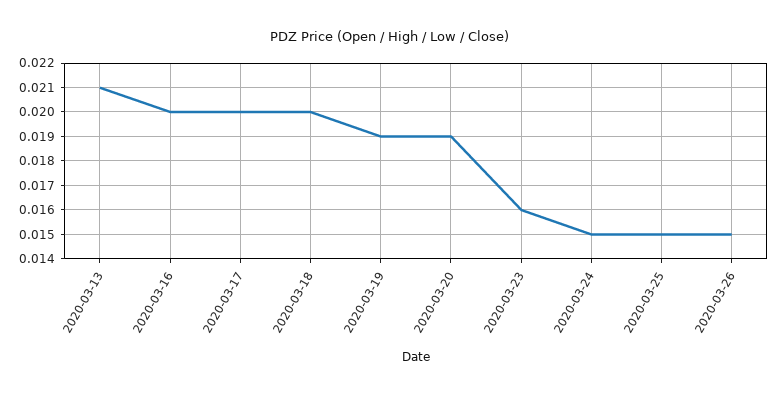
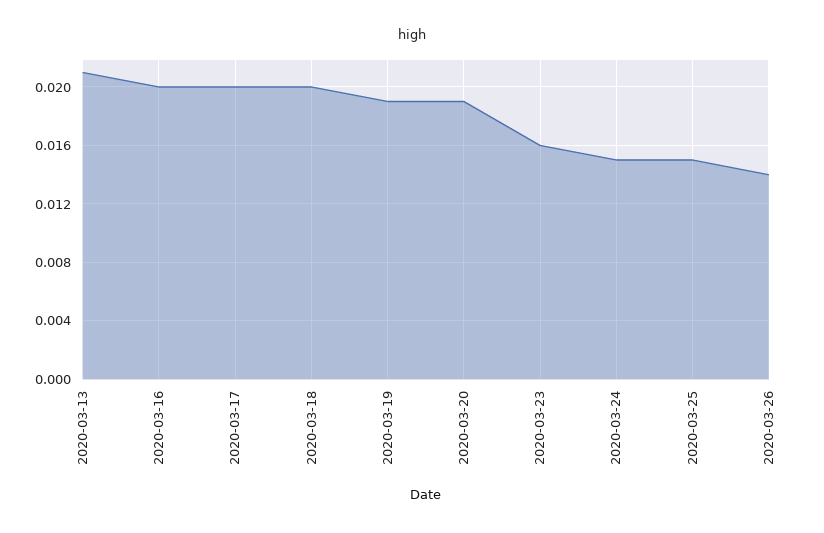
2020-03-26: 0.015 -> 0.014

